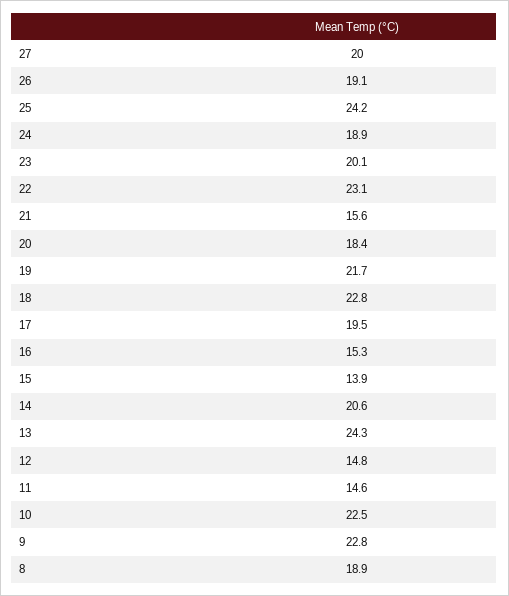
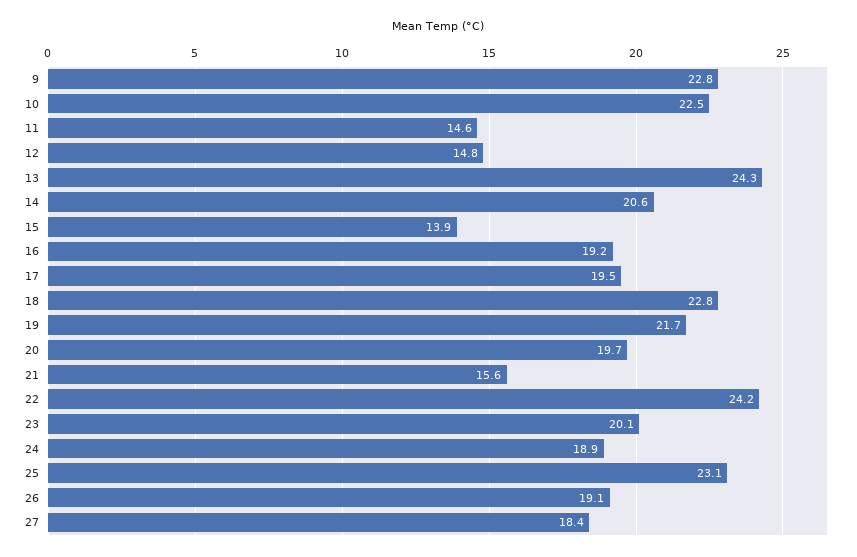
27: 20 -> 18.4
25: 24.2 -> 23.1
22: 23.1 -> 24.2
20: 18.4 -> 19.7
16: 15.3 -> 19.2
8: 18.9 -> none

